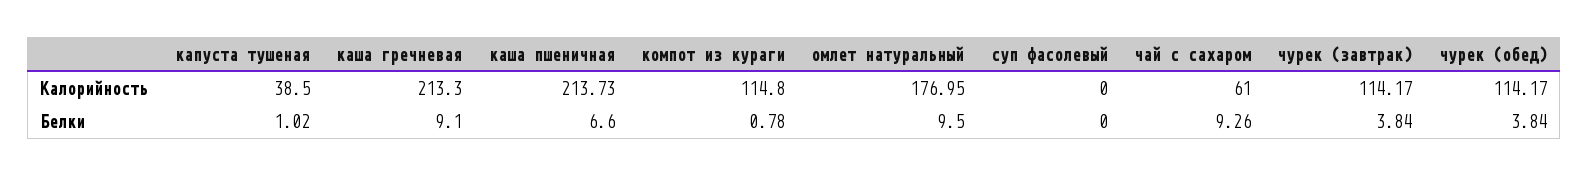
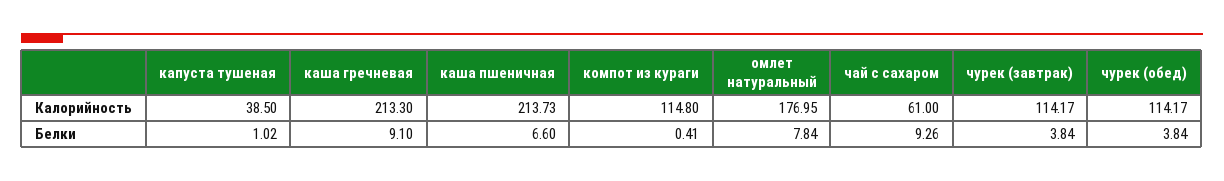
суп фасолевый, Калорийность: 0 -> none
компот из кураги, Белки: 0.78 -> 0.41
омлет натуральный, Белки: 9.5 -> 7.84
суп фасолевый, Белки: 0 -> none

